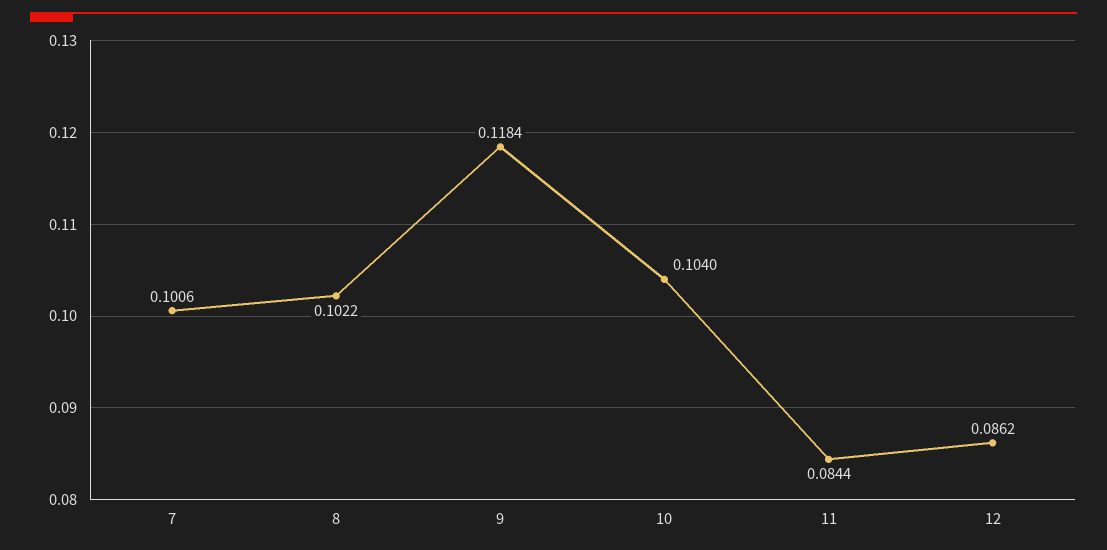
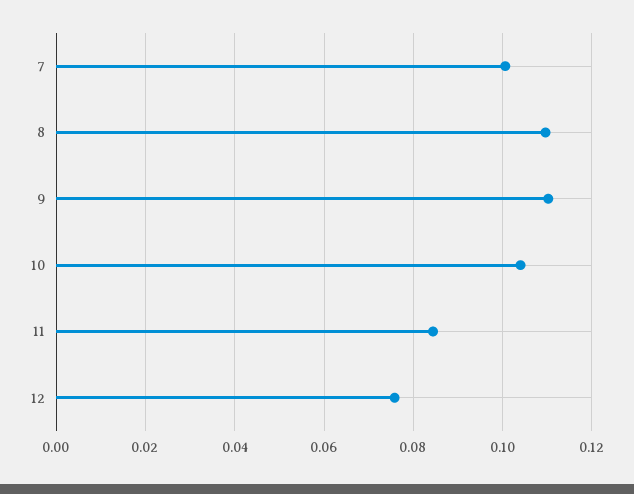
8: 0.1022 -> 0.11
9: 0.1184 -> 0.11
12: 0.0862 -> 0.076

